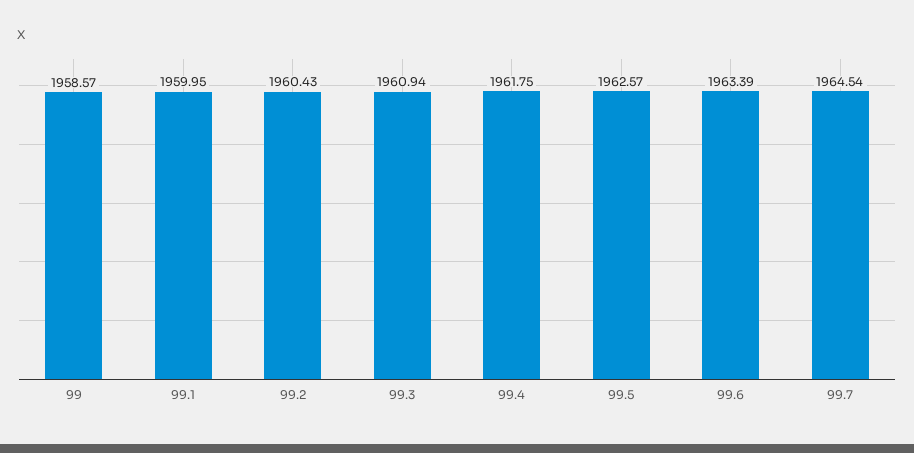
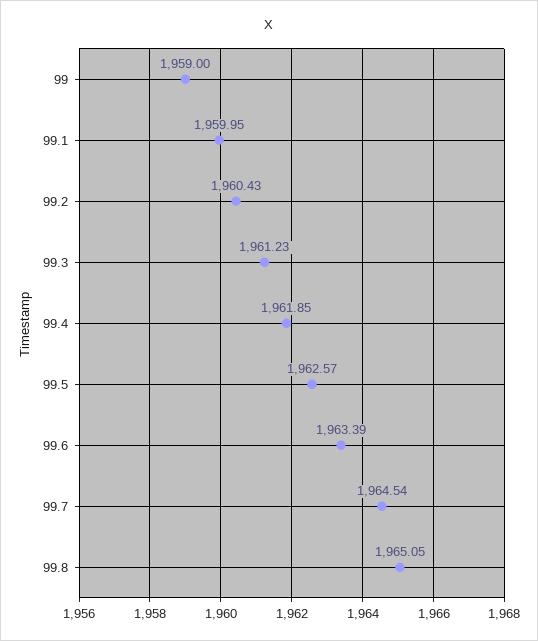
99: 1958.57 -> 1959
99.3: 1960.94 -> 1961.23
99.4: 1961.75 -> 1961.85
99.8: none -> 1965.05

